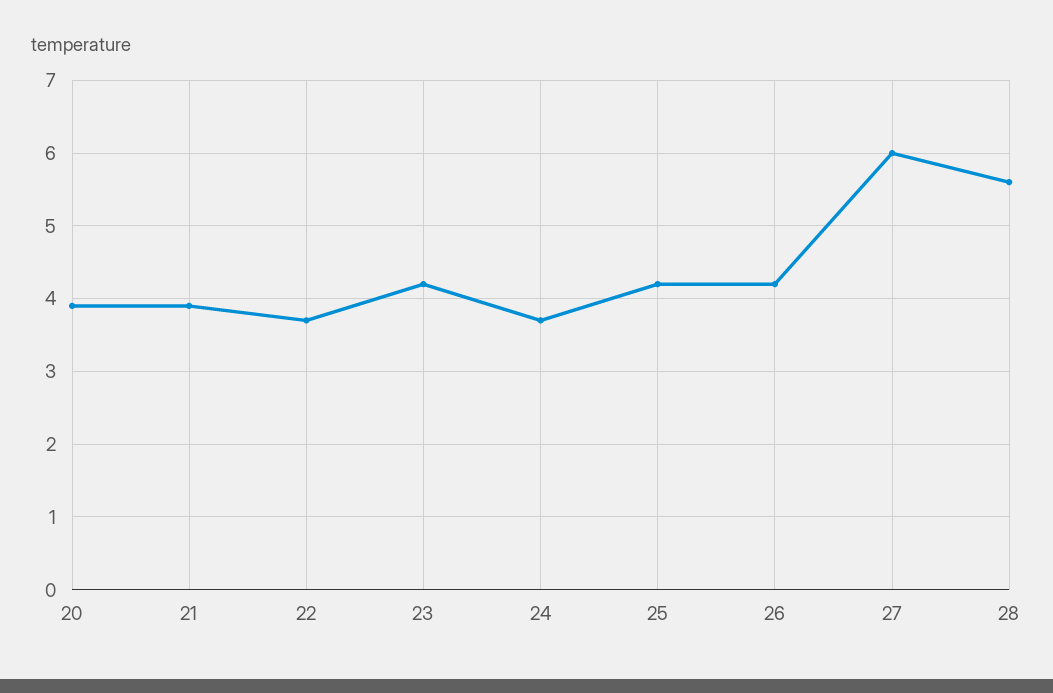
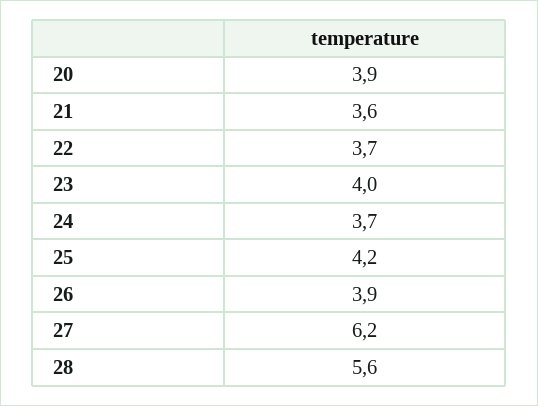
21: 3.9 -> 3.6
23: 4.2 -> 4
26: 4.2 -> 3.9
27: 6 -> 6.2

